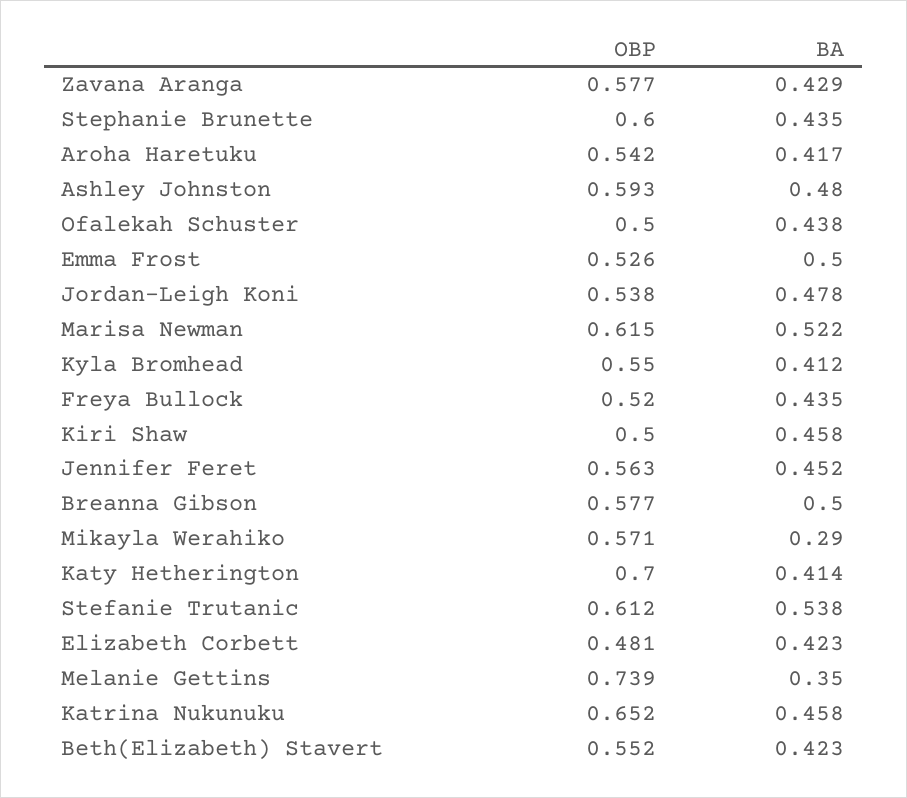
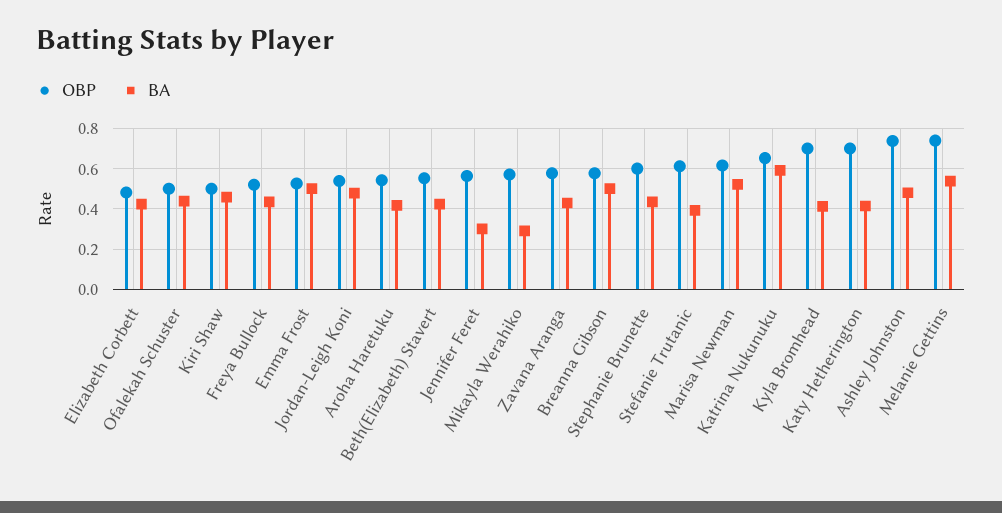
OBP, Ashley Johnston: 0.593 -> 0.75
OBP, Kyla Bromhead: 0.55 -> 0.7
BA, Jennifer Feret: 0.452 -> 0.3
BA, Stefanie Trutanic: 0.538 -> 0.4
BA, Melanie Gettins: 0.35 -> 0.55
BA, Katrina Nukunuku: 0.458 -> 0.6

